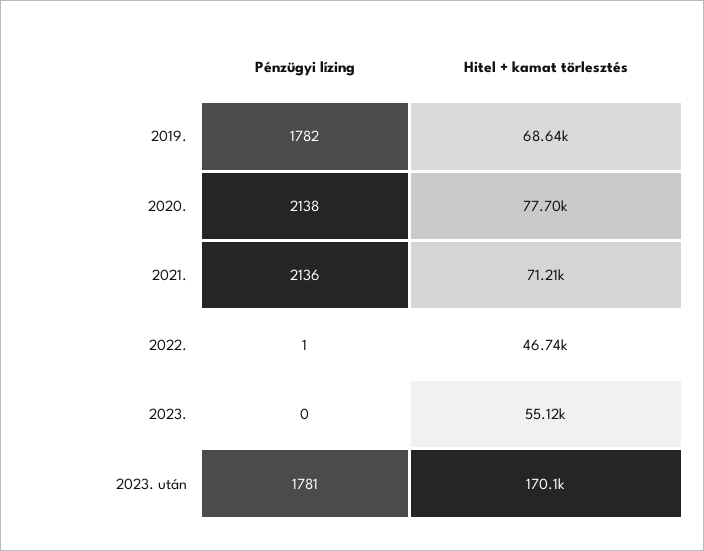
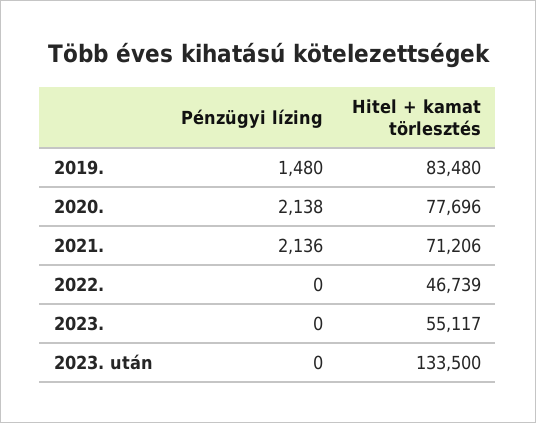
Pénzügyi lízing, 2019.: 1782 -> 1480
Hitel + kamat törlesztés, 2019.: 68640 -> 83480
Pénzügyi lízing, 2022.: 1 -> 0
Pénzügyi lízing, 2023. után: 1781 -> 0
Hitel + kamat törlesztés, 2023. után: 170100 -> 133500

